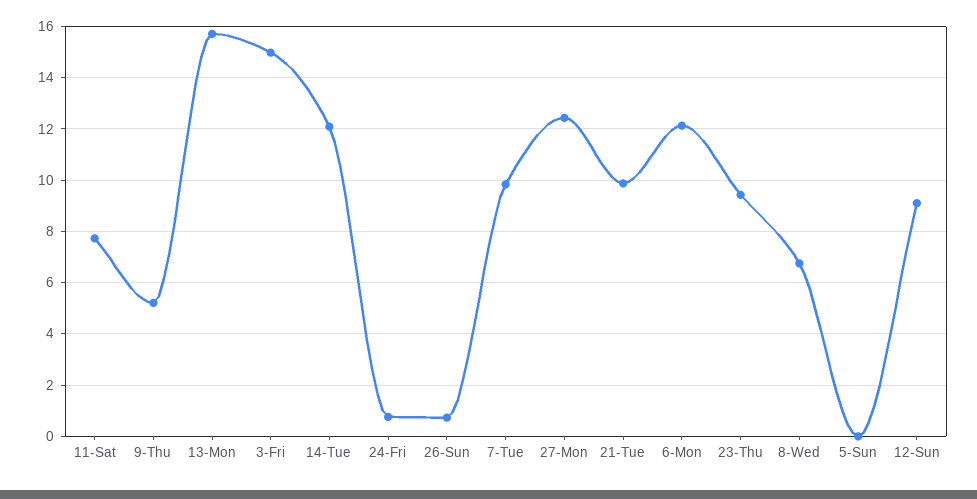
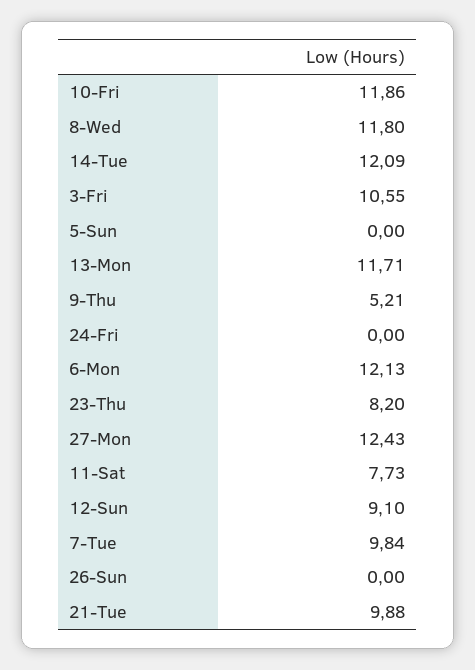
13-Mon: 15.75 -> 11.71
3-Fri: 15 -> 10.55
24-Fri: 0.75 -> 0
26-Sun: 0.75 -> 0
23-Thu: 9.5 -> 8.2
8-Wed: 6.75 -> 11.8
10-Fri: none -> 11.86

